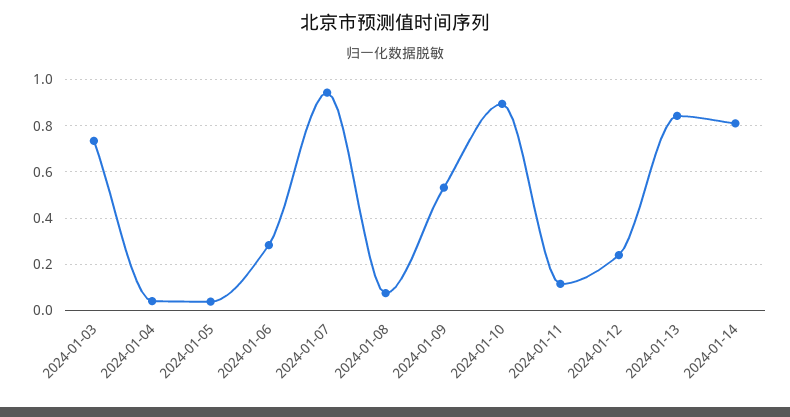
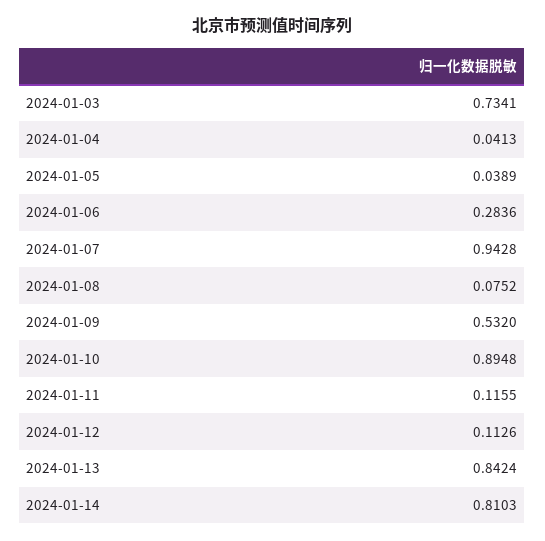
2024-01-12: 0.25 -> 0.1126

